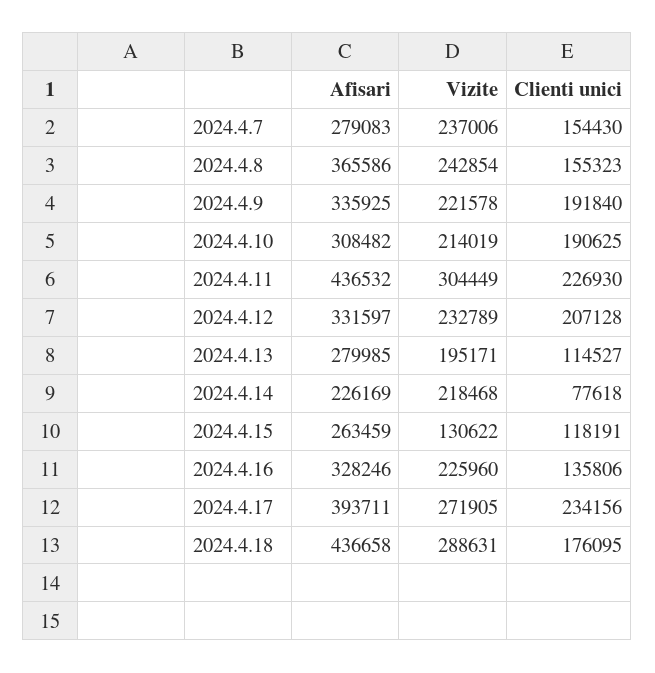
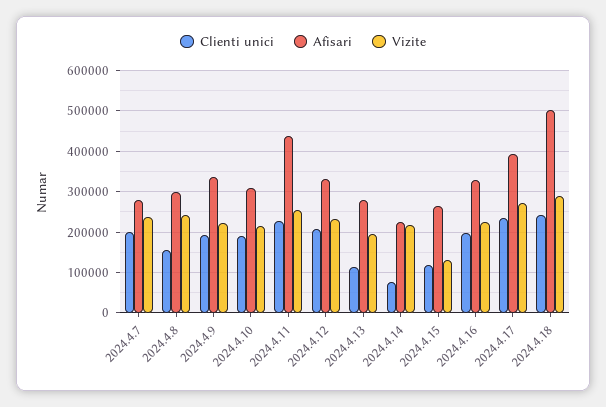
Clienti unici, 2024.4.7: 154430 -> 200000
Afisari, 2024.4.8: 365586 -> 300000
Vizite, 2024.4.11: 304449 -> 260000
Clienti unici, 2024.4.16: 135806 -> 200000
Afisari, 2024.4.18: 436658 -> 500000
Clienti unici, 2024.4.18: 176095 -> 240000

